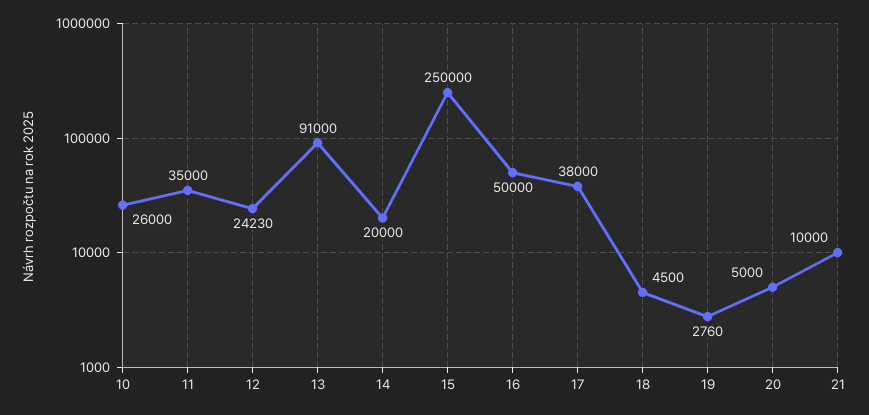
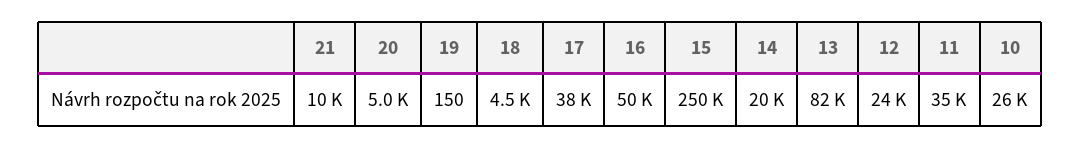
13: 91000 -> 82000
19: 2760 -> 150

